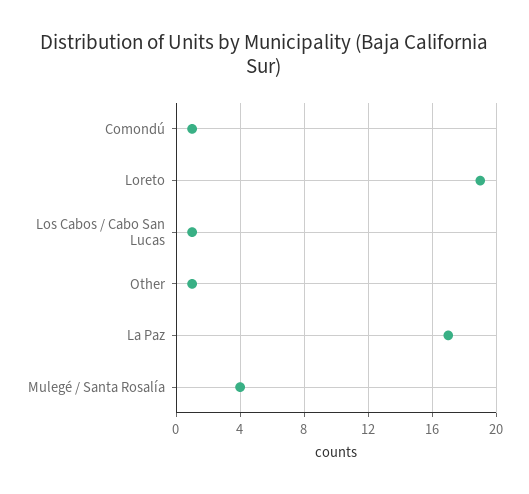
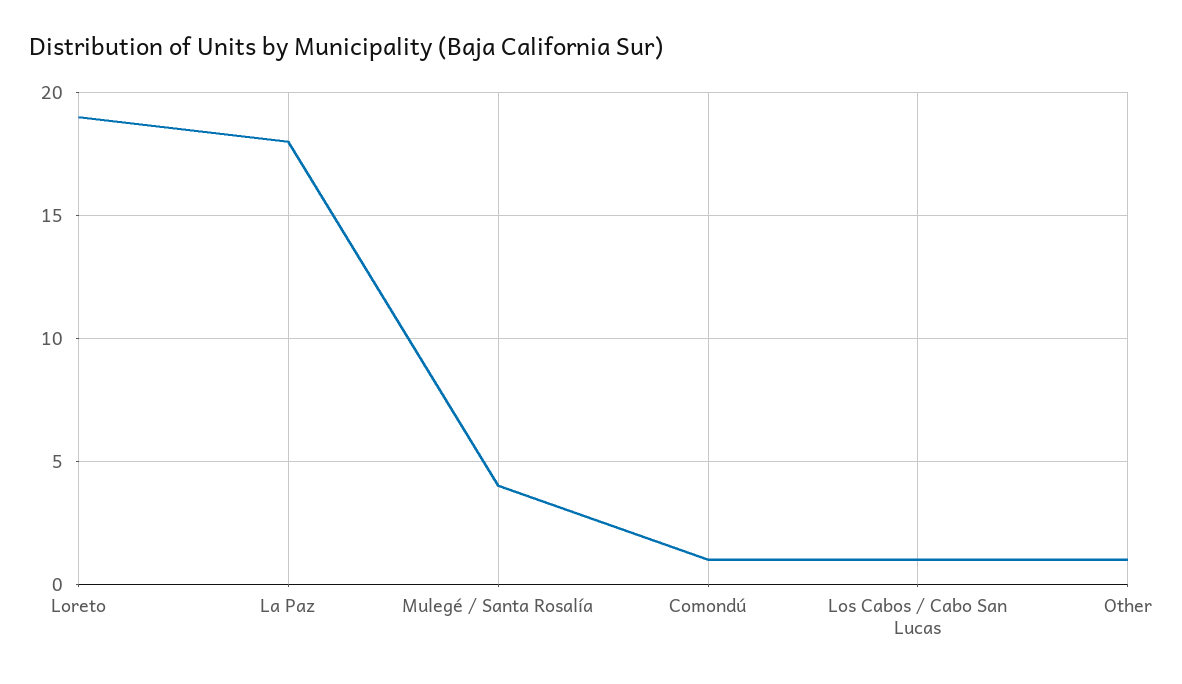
La Paz: 17 -> 18

